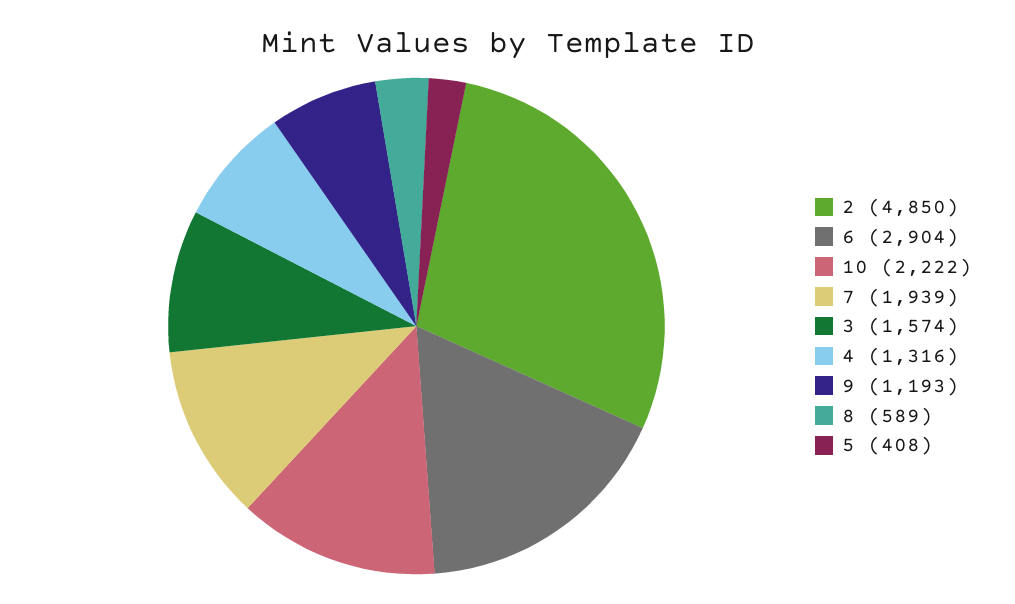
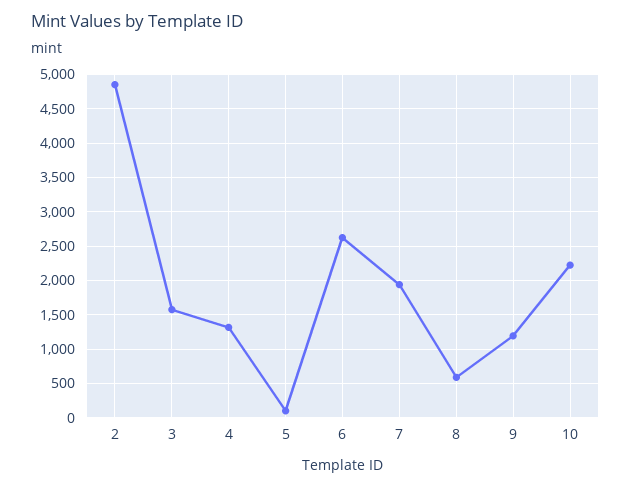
6: 2904 -> 2600
5: 408 -> 100

